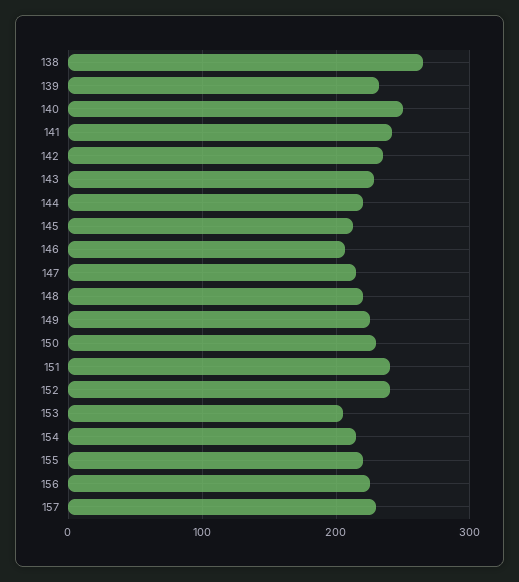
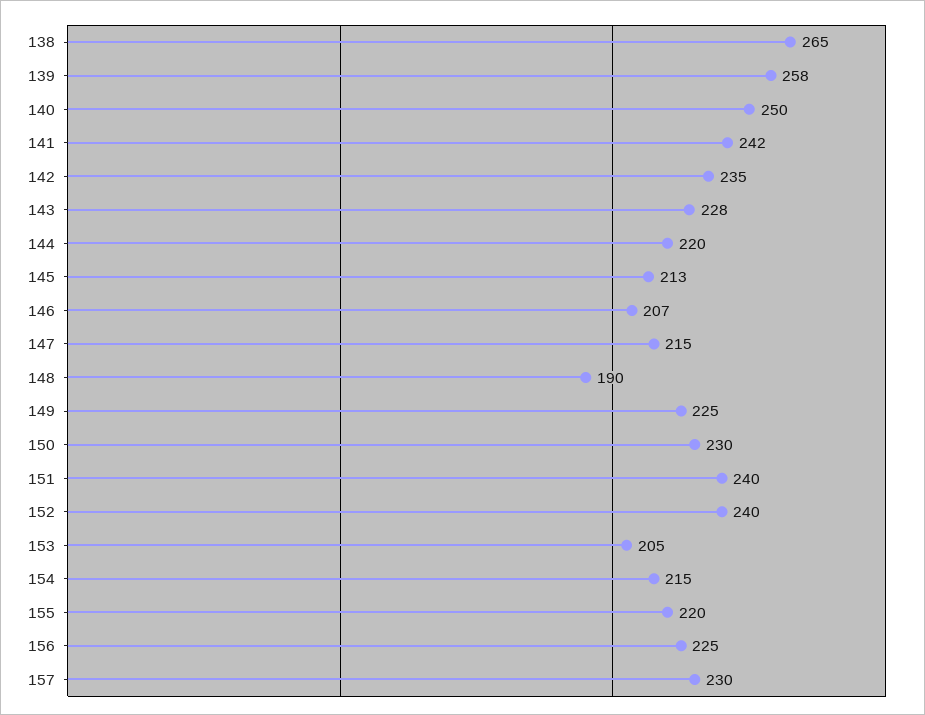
139: 230 -> 258
148: 220 -> 190

